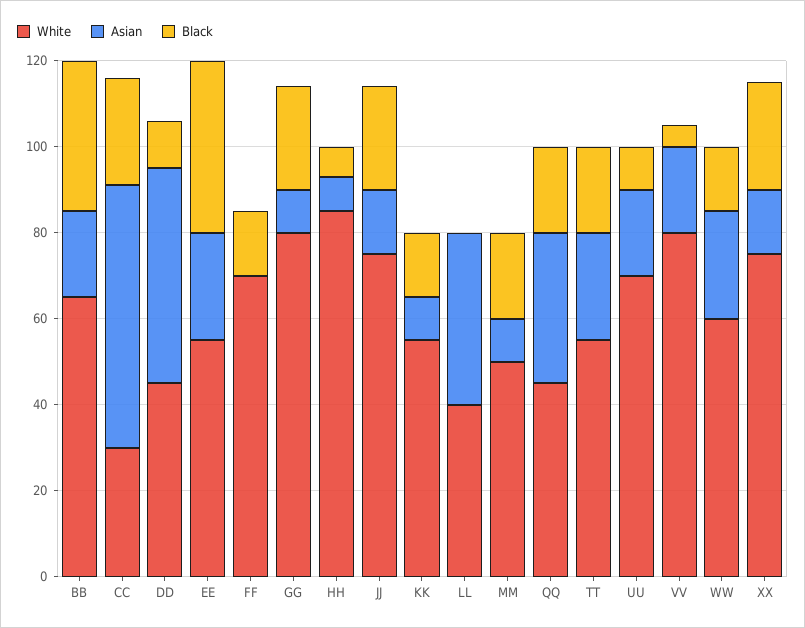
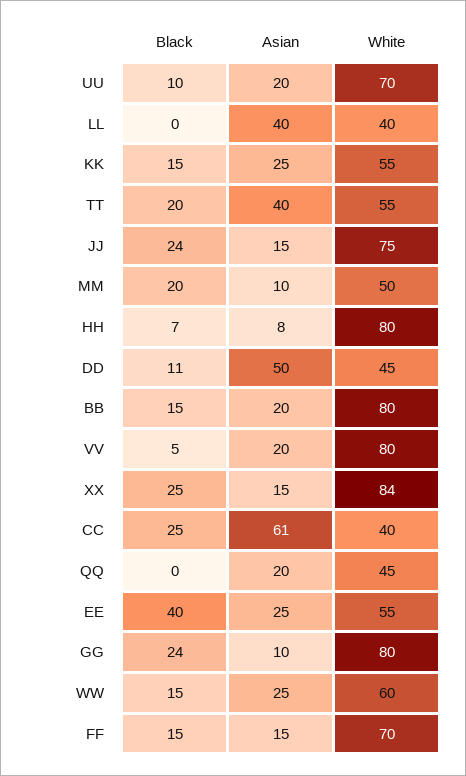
White, BB: 65 -> 80
Black, BB: 35 -> 15
White, CC: 30 -> 40
Asian, FF: 0 -> 15
White, HH: 85 -> 80
Asian, KK: 10 -> 25
Asian, QQ: 35 -> 20
Black, QQ: 20 -> 0
Asian, TT: 25 -> 40
White, XX: 75 -> 84

